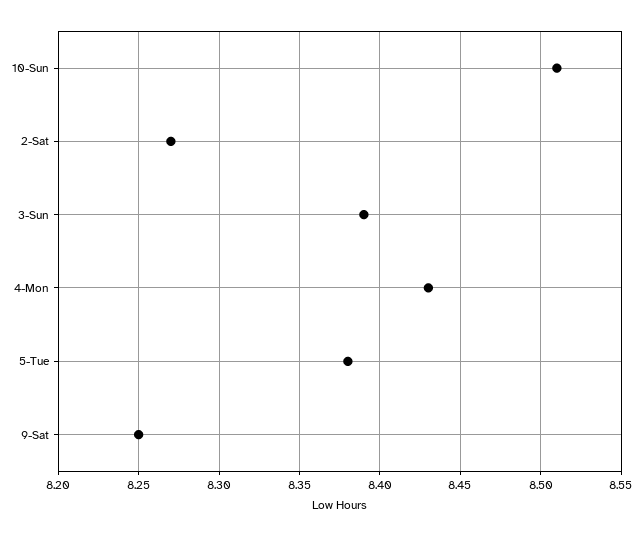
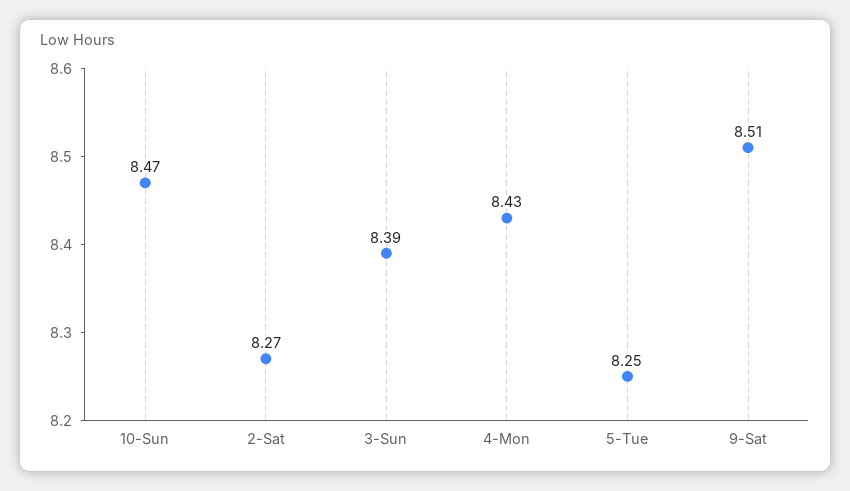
10-Sun: 8.51 -> 8.47
5-Tue: 8.38 -> 8.25
9-Sat: 8.25 -> 8.51

